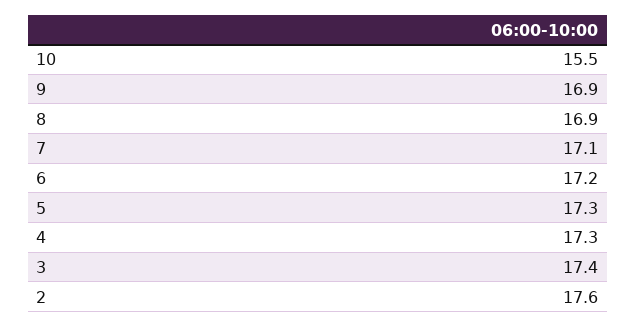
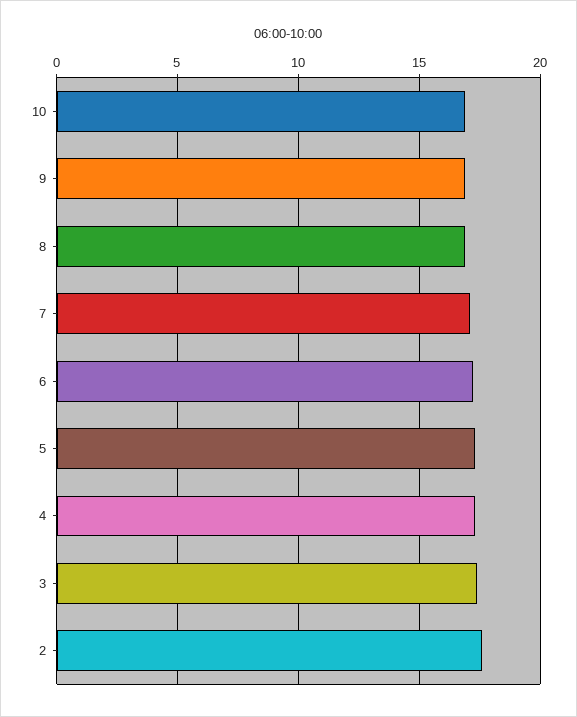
10: 15.5 -> 17

